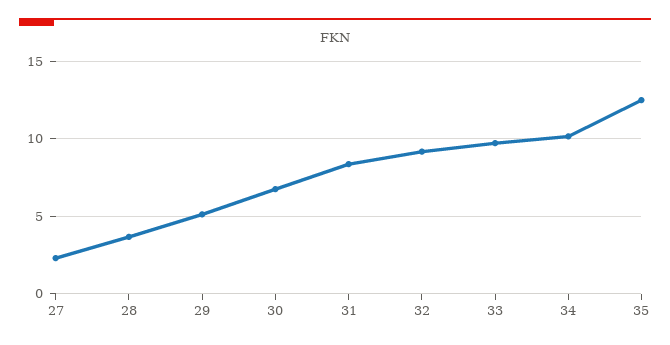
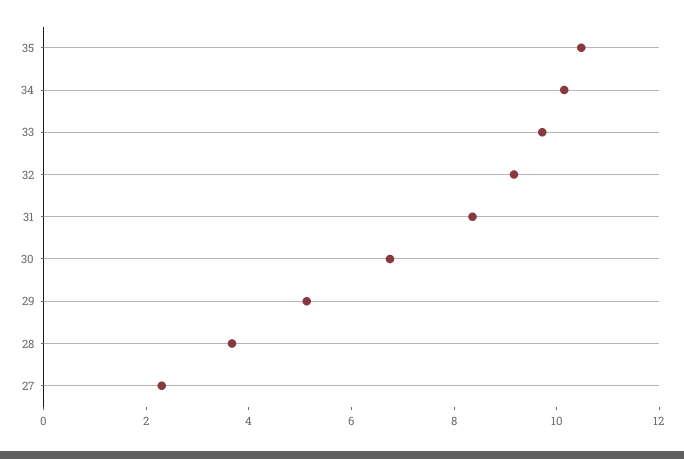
35: 12.5 -> 10.5

